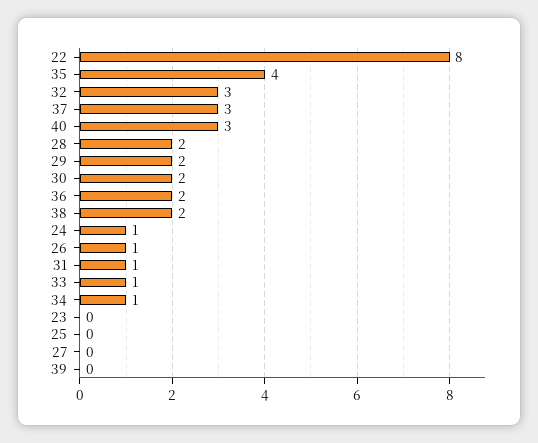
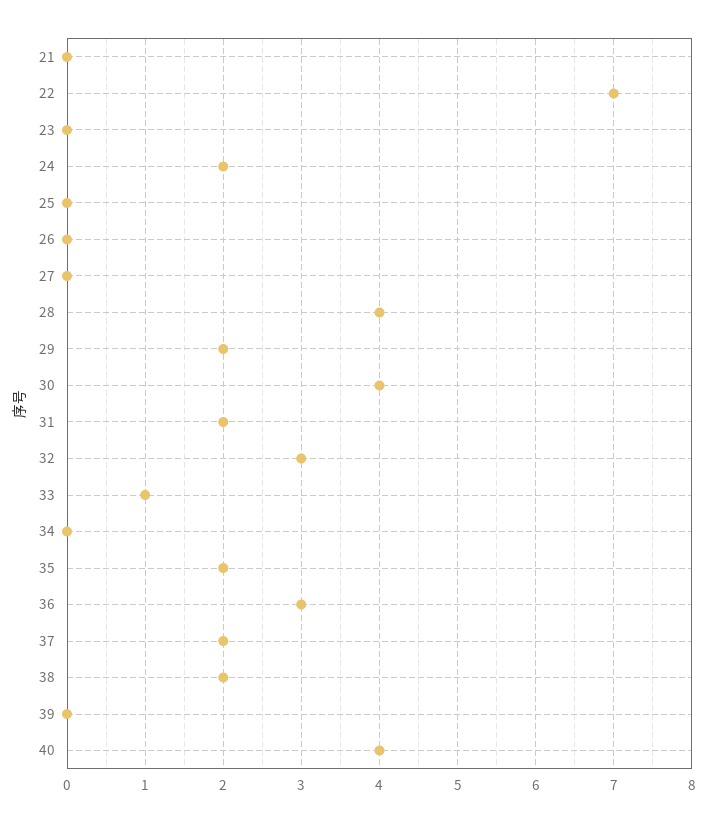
22: 8 -> 7
35: 4 -> 2
37: 3 -> 2
40: 3 -> 4
28: 2 -> 4
30: 2 -> 4
36: 2 -> 3
24: 1 -> 2
26: 1 -> 0
31: 1 -> 2
34: 1 -> 0
21: none -> 0

